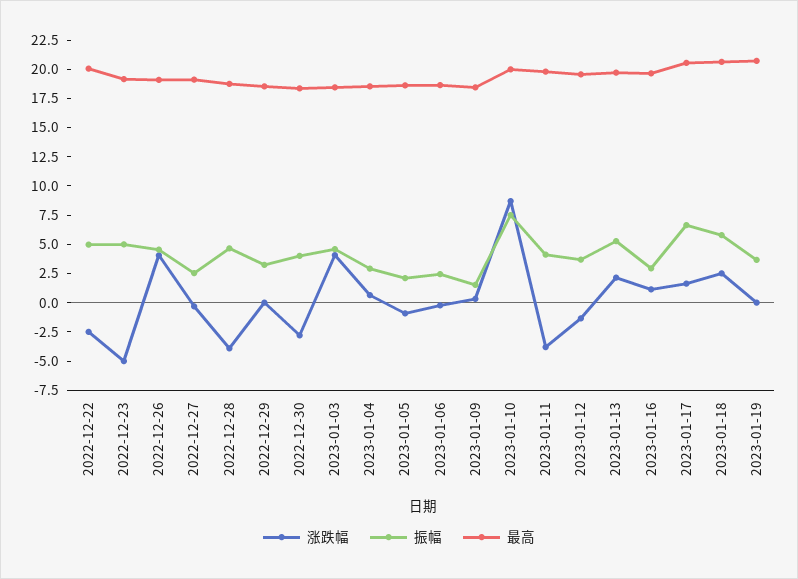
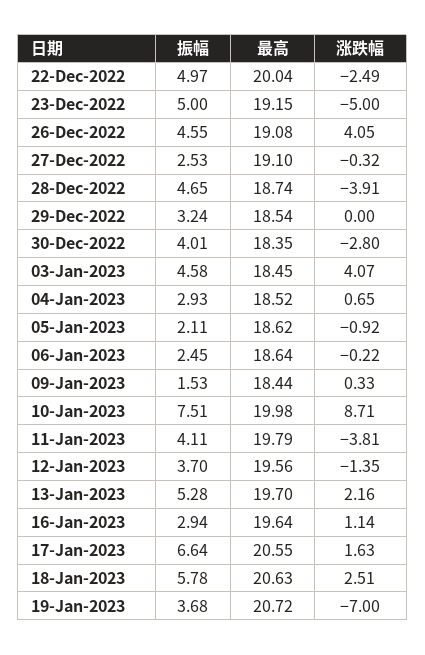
涨跌幅, 2023-01-19: 0 -> -7

